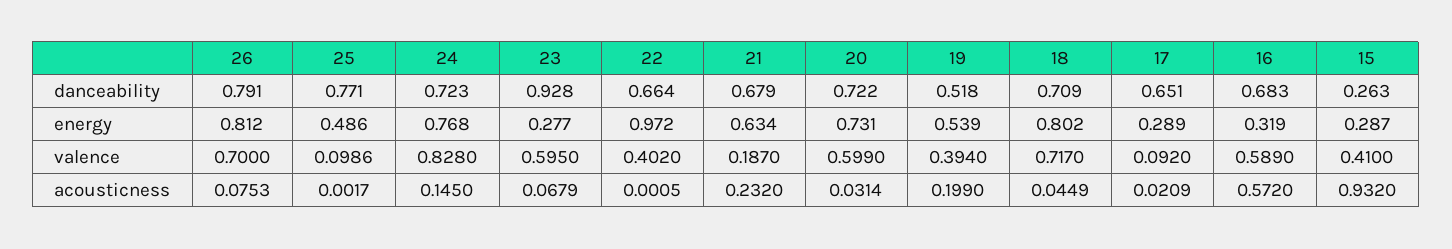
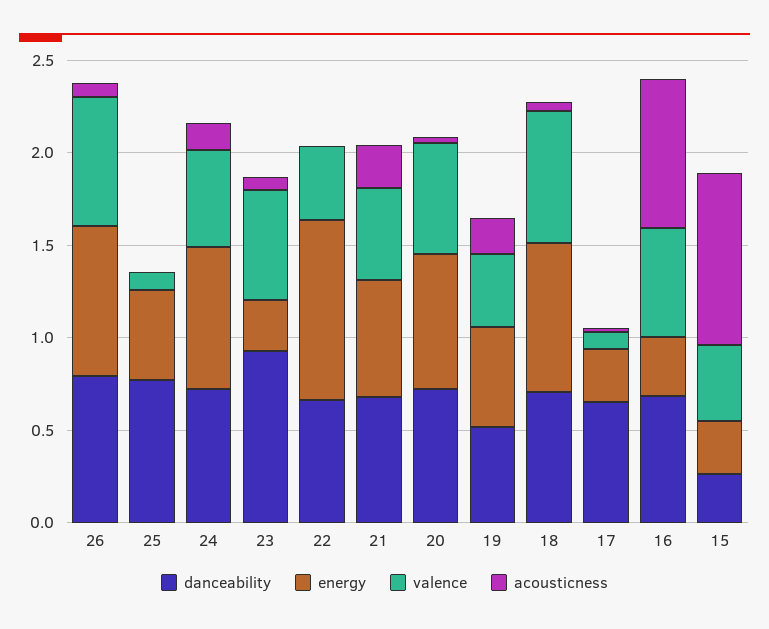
valence, 24: 0.828 -> 0.5
valence, 21: 0.187 -> 0.5
acousticness, 16: 0.572 -> 0.8

